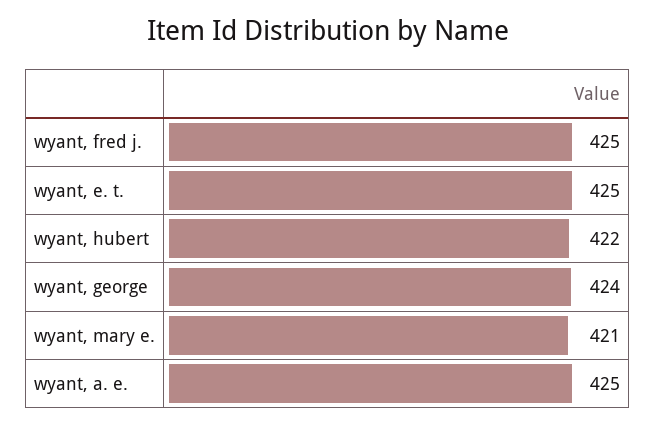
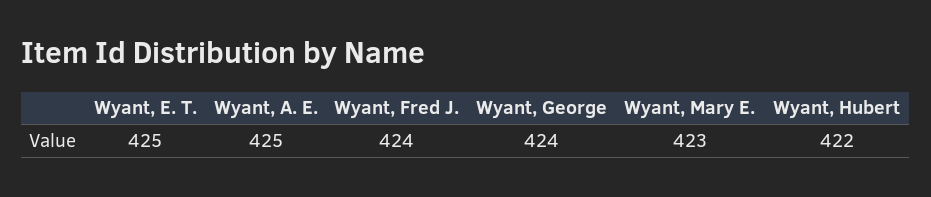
wyant, fred j.: 425 -> 424
wyant, mary e.: 421 -> 423

